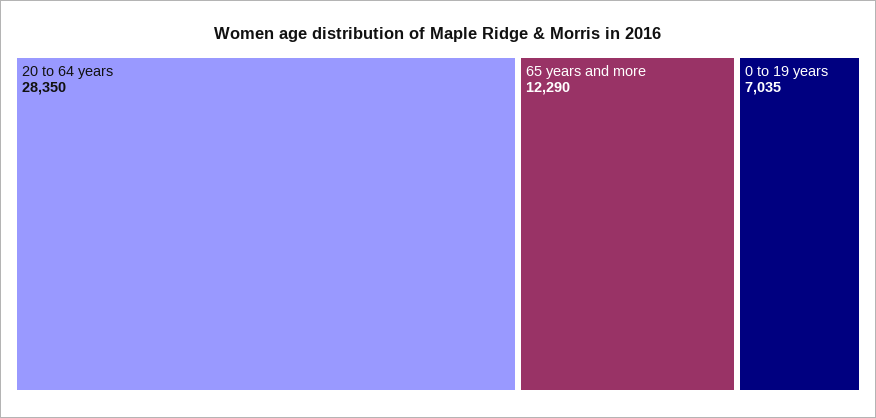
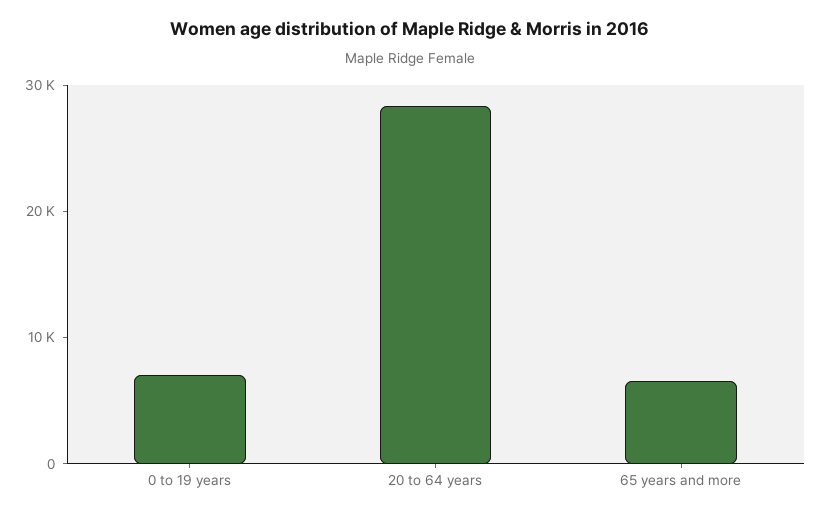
65 years and more: 12290 -> 6000

